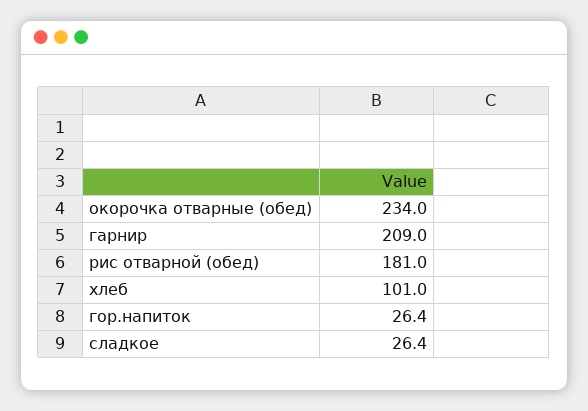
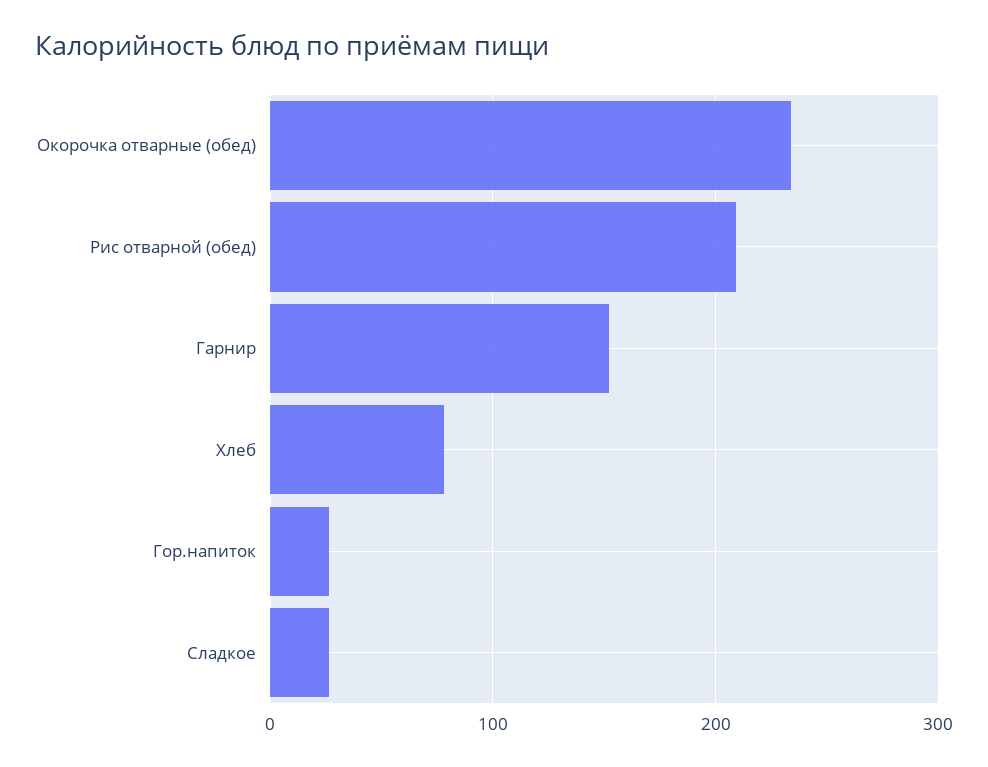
гарнир: 209 -> 150
рис отварной (обед): 181 -> 210
хлеб: 101 -> 80

